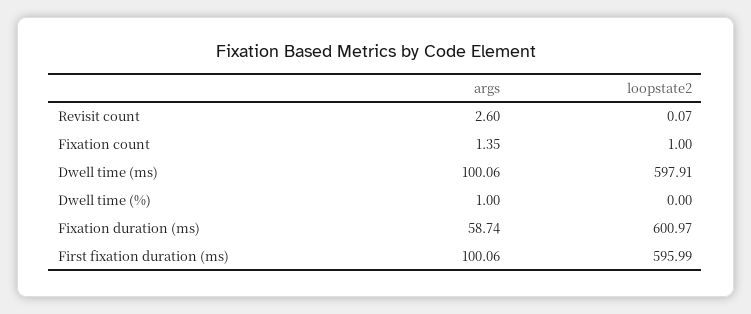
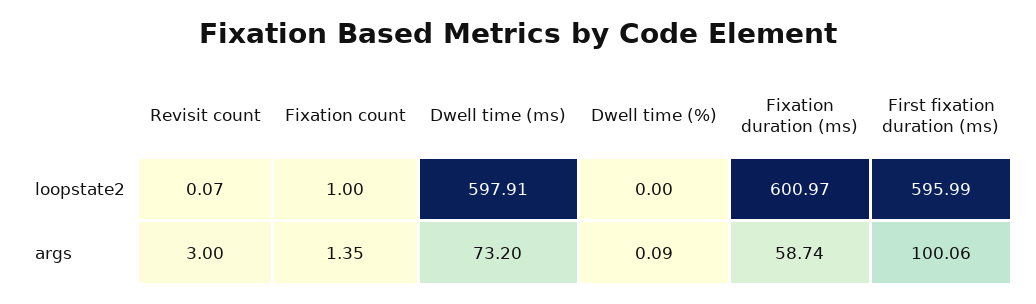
args, Revisit count: 2.6 -> 3
args, Dwell time (ms): 100.06 -> 73.2
args, Dwell time (%): 1 -> 0.09

